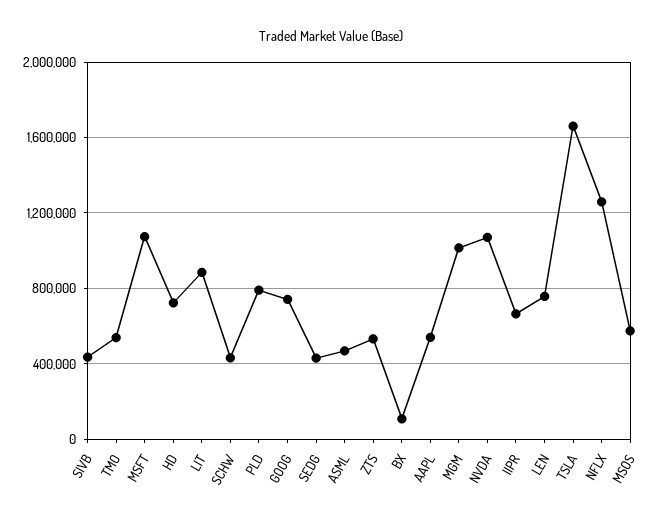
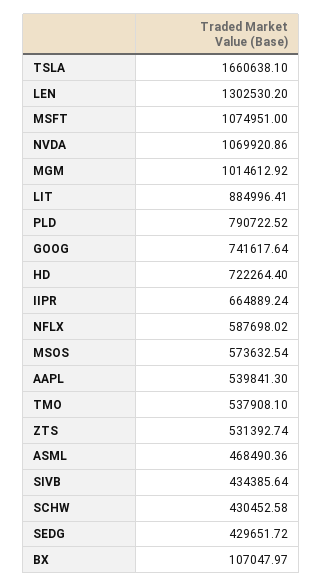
LEN: 750000 -> 1302530.2
NFLX: 1250000 -> 587698.02

